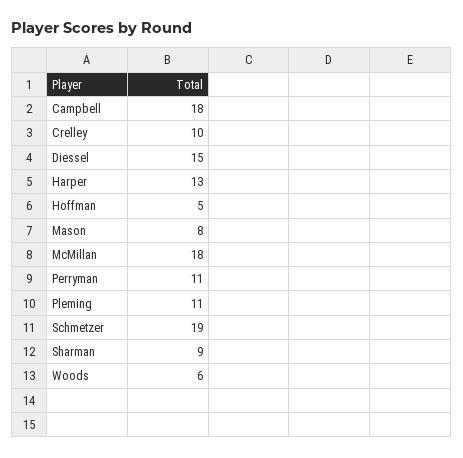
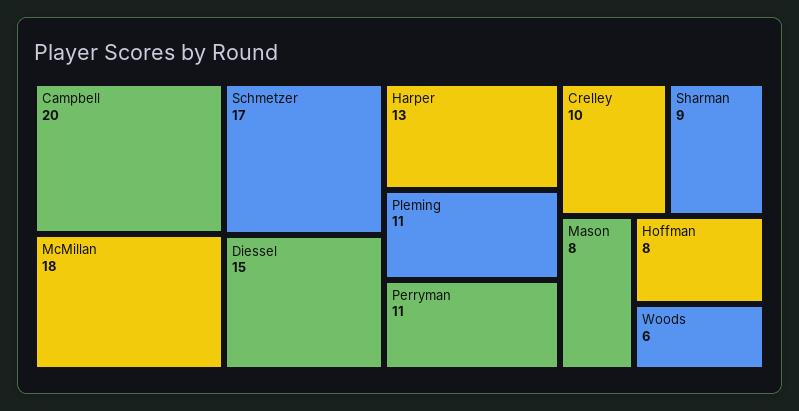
Campbell: 18 -> 20
Hoffman: 5 -> 8
Schmetzer: 19 -> 17

